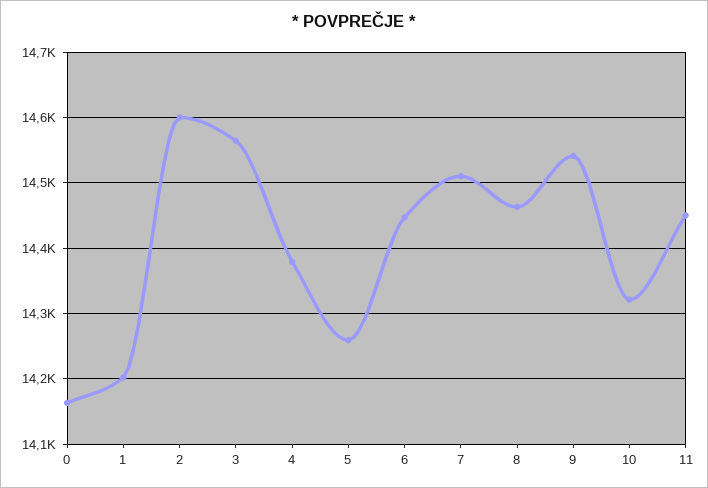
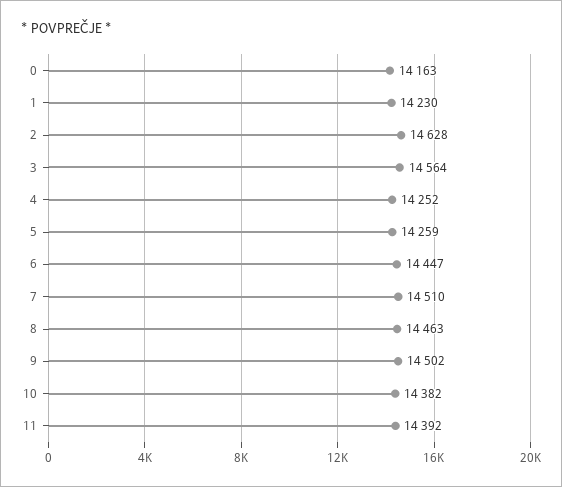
1: 14200 -> 14230
2: 14600 -> 14628
4: 14380 -> 14252
9: 14540 -> 14502
10: 14320 -> 14382
11: 14450 -> 14392

